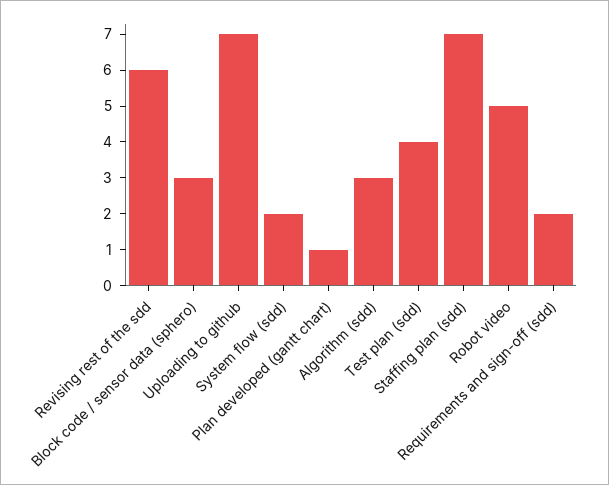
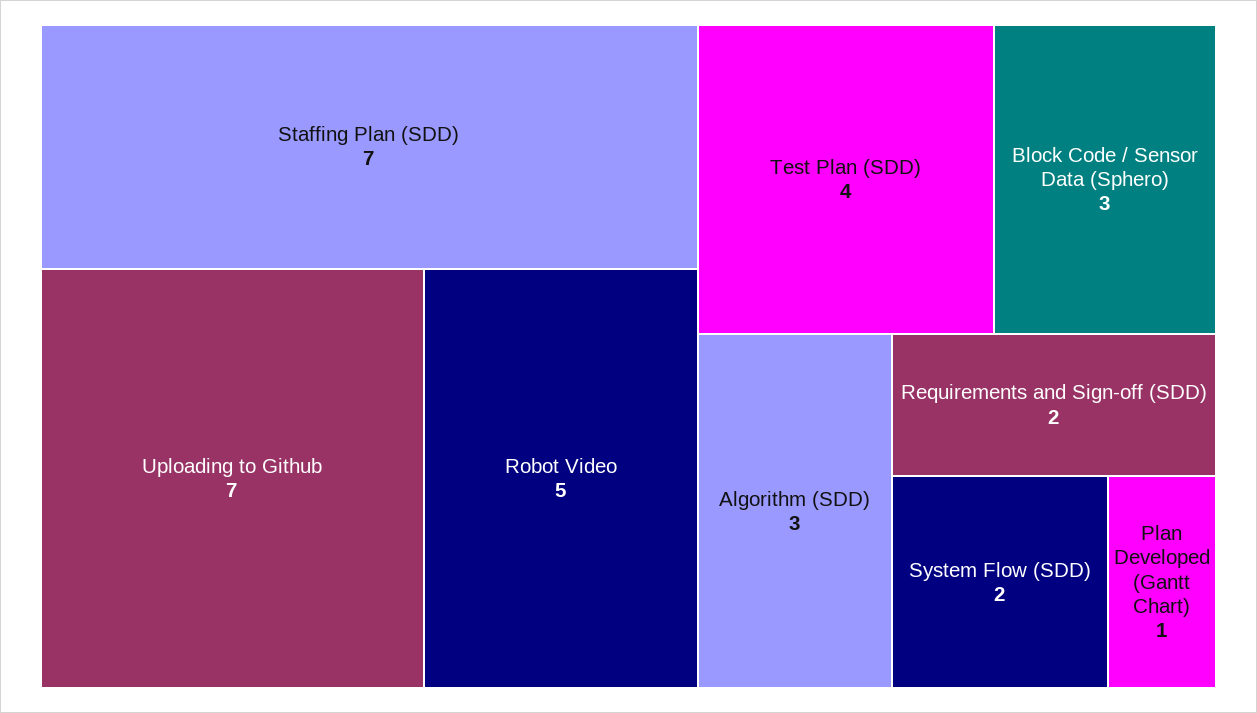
Revising rest of the sdd: 6 -> none

